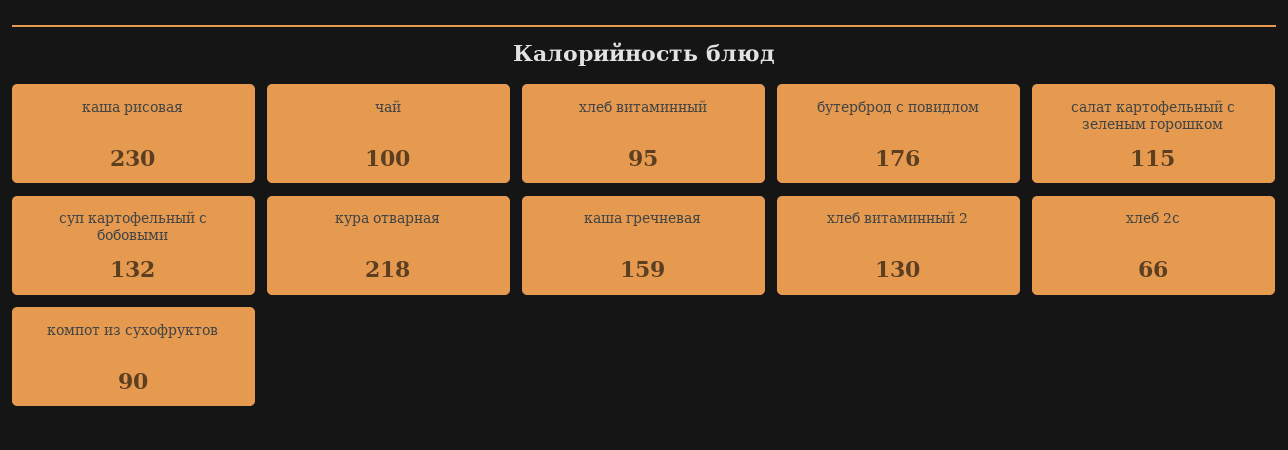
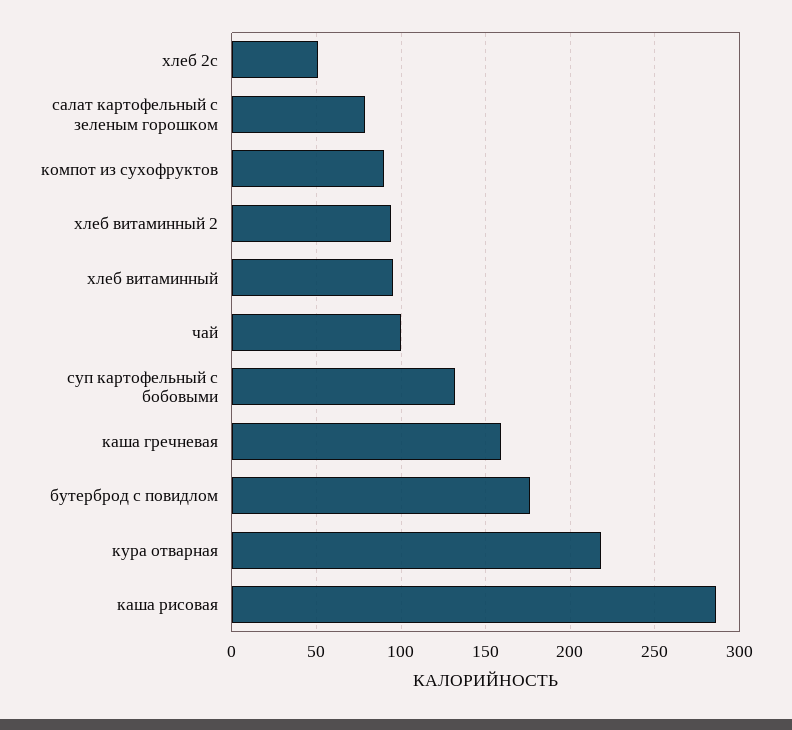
каша рисовая: 230 -> 285
салат картофельный с зеленым горошком: 115 -> 80
хлеб витаминный 2: 130 -> 95
хлеб 2с: 66 -> 50

